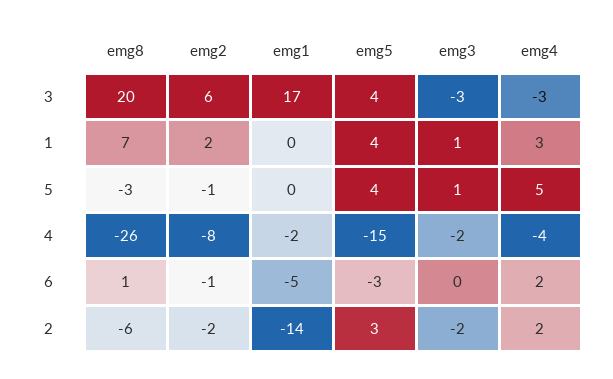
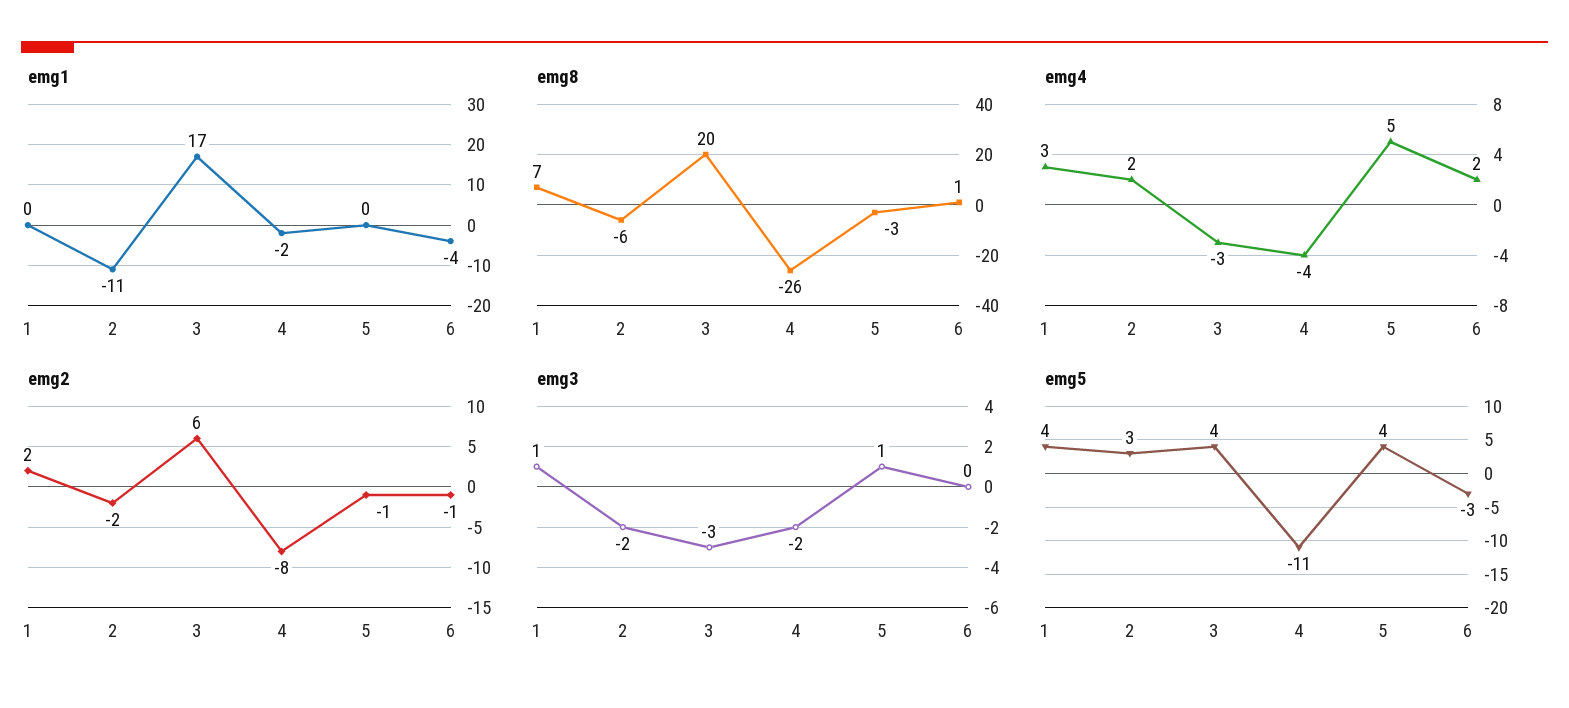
emg5, 4: -15 -> -11
emg1, 6: -5 -> -4
emg1, 2: -14 -> -11

